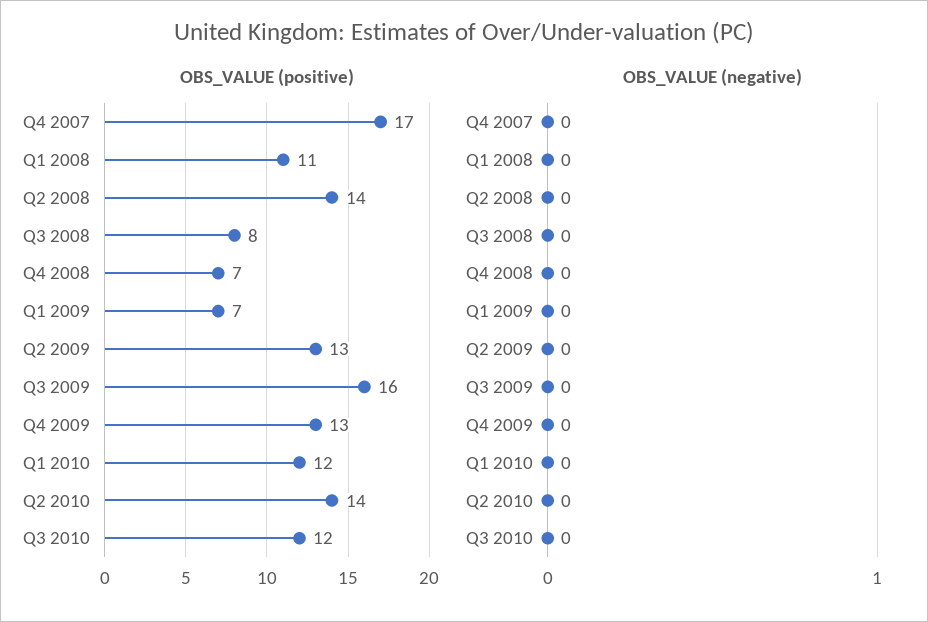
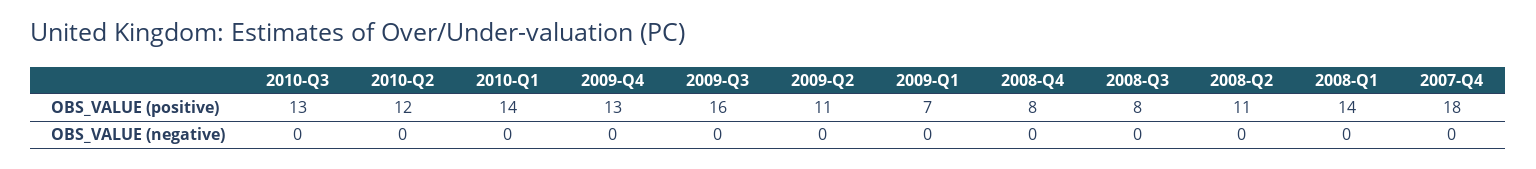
OBS_VALUE (positive), Q4 2007: 17 -> 18
OBS_VALUE (positive), Q1 2008: 11 -> 14
OBS_VALUE (positive), Q2 2008: 14 -> 11
OBS_VALUE (positive), Q4 2008: 7 -> 8
OBS_VALUE (positive), Q2 2009: 13 -> 11
OBS_VALUE (positive), Q1 2010: 12 -> 14
OBS_VALUE (positive), Q2 2010: 14 -> 12
OBS_VALUE (positive), Q3 2010: 12 -> 13

